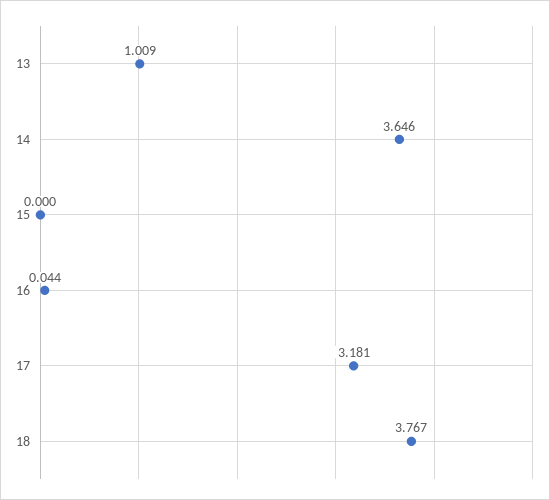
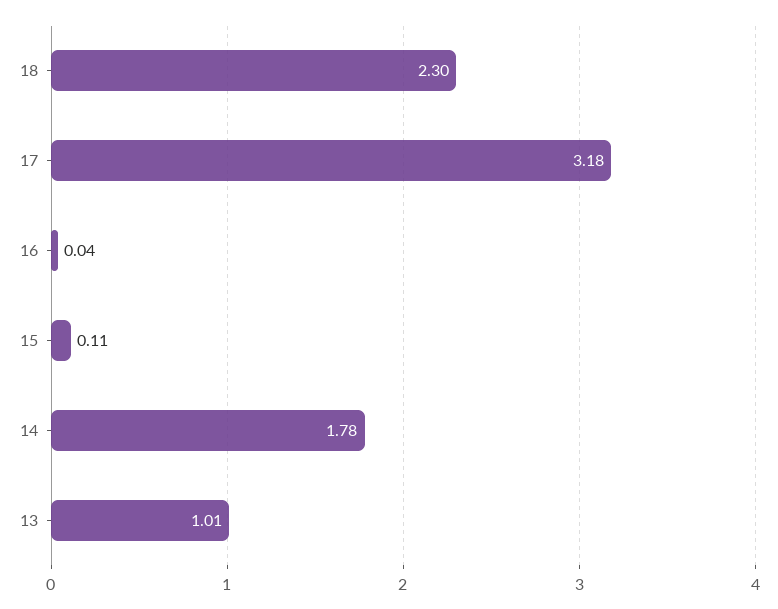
14: 3.646 -> 1.78
15: 0 -> 0.11
18: 3.767 -> 2.3

